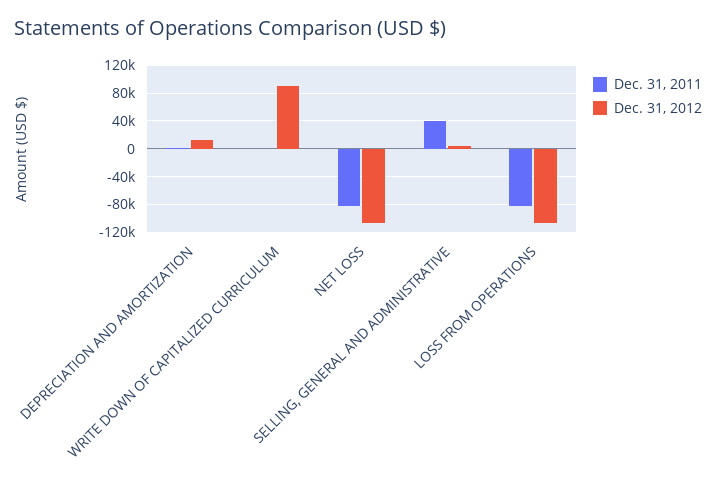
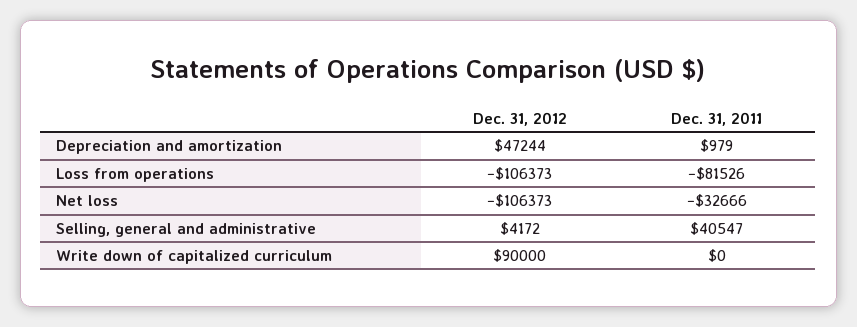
Dec. 31, 2012, DEPRECIATION AND AMORTIZATION: 10000 -> 47244
Dec. 31, 2011, NET LOSS: -80000 -> -32666

